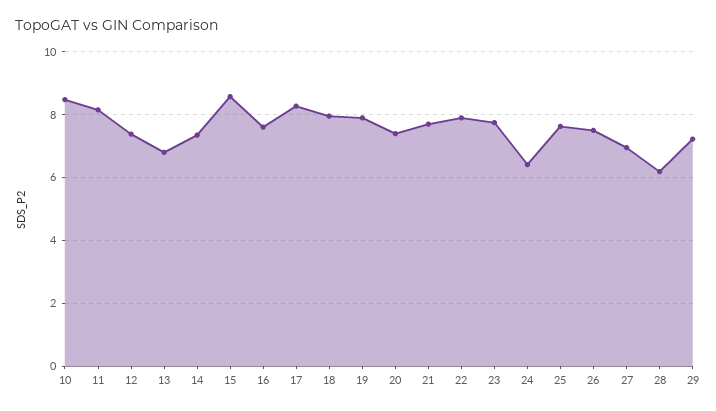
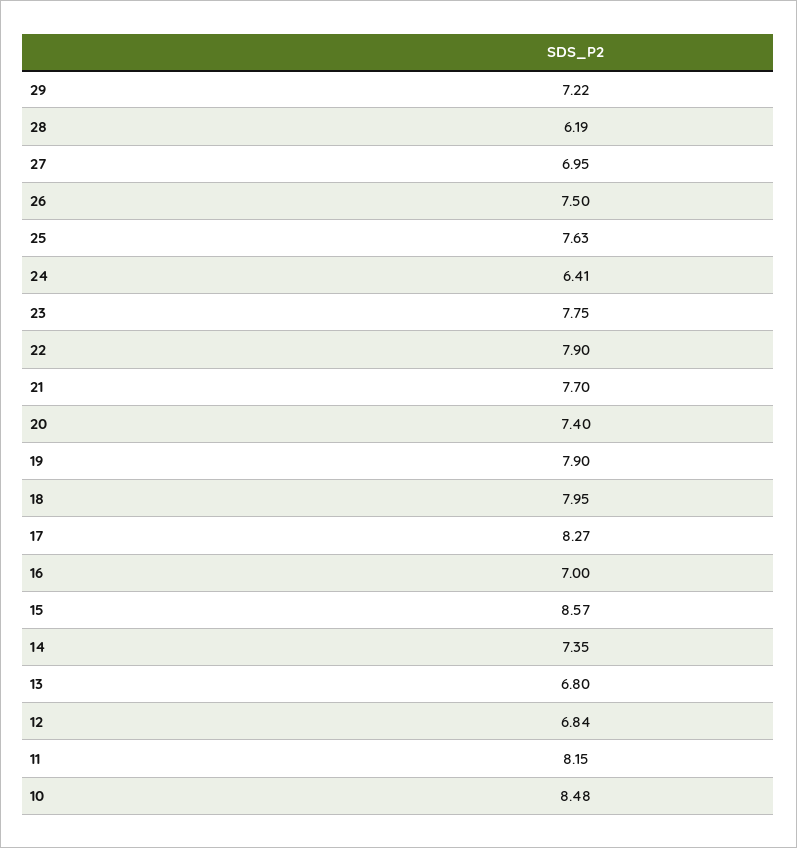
12: 7.4 -> 6.84
16: 7.6 -> 7

